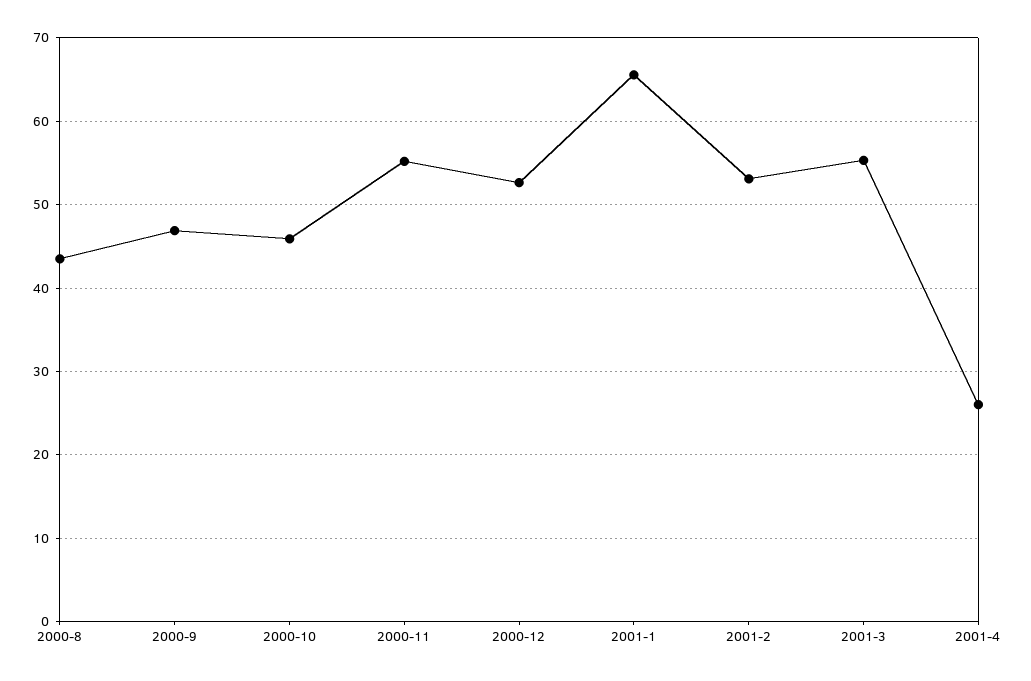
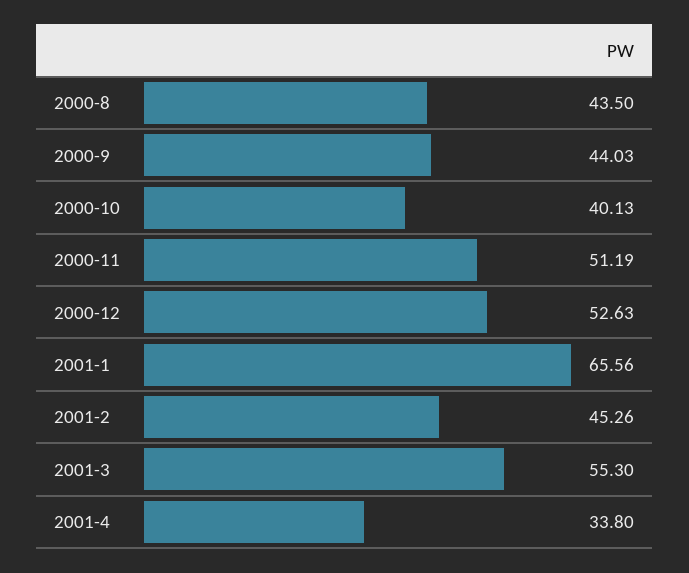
2000-9: 47 -> 44.03
2000-10: 46 -> 40.13
2000-11: 55 -> 51.19
2001-2: 53 -> 45.26
2001-4: 26 -> 33.8

